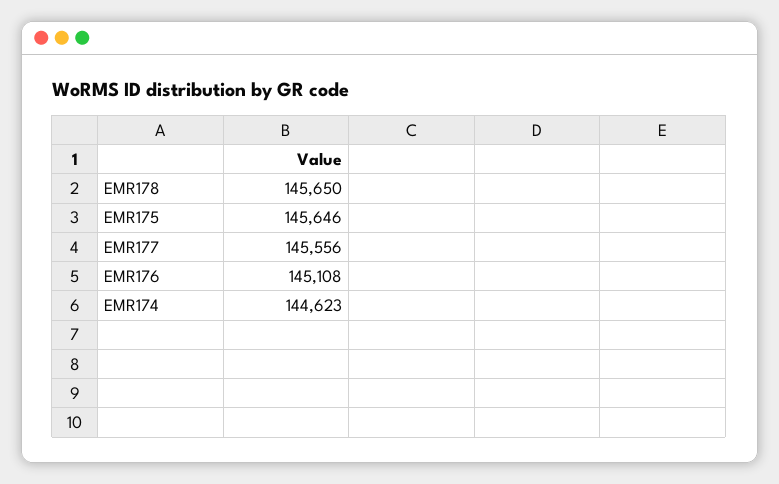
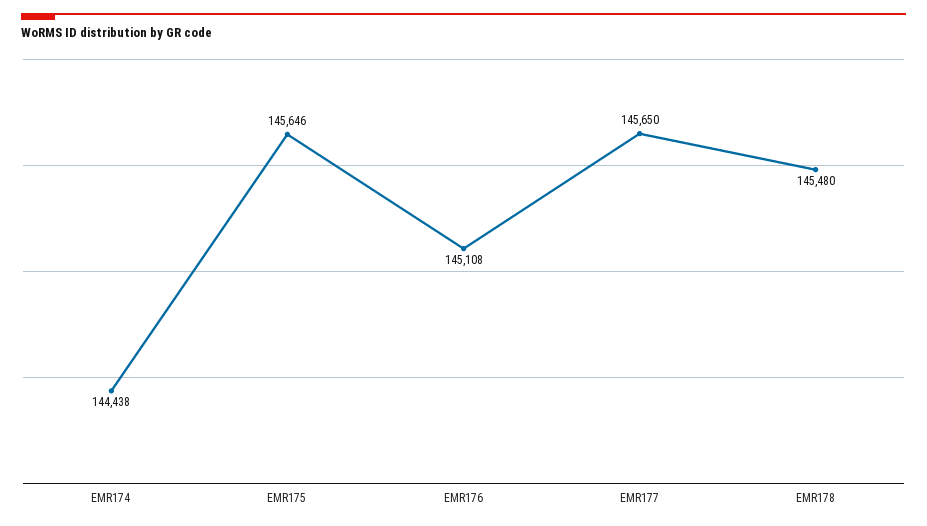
EMR178: 145650 -> 145480
EMR177: 145556 -> 145650
EMR174: 144623 -> 144438

